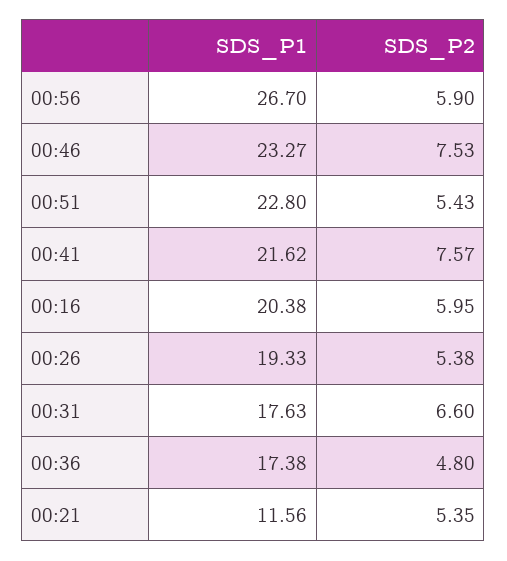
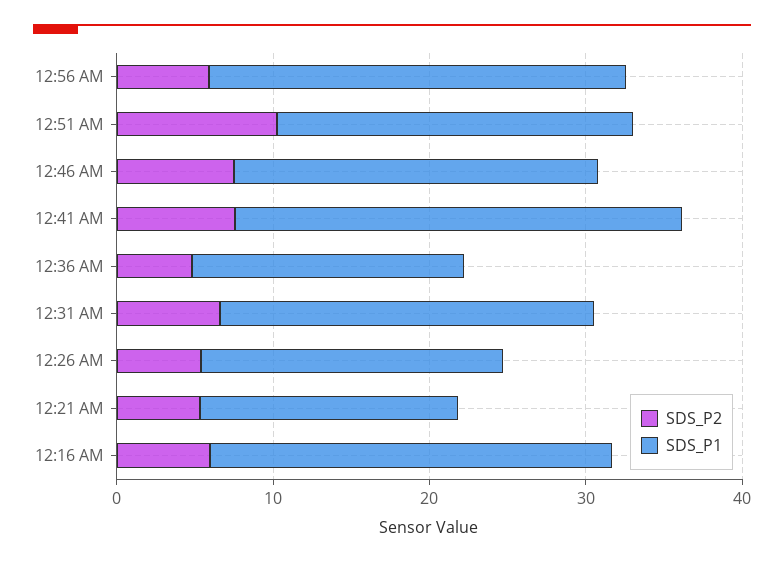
SDS_P2, 00:51: 5.43 -> 10
SDS_P1, 00:41: 21.62 -> 28
SDS_P1, 00:16: 20.38 -> 26
SDS_P1, 00:31: 17.63 -> 24
SDS_P1, 00:21: 11.56 -> 16

